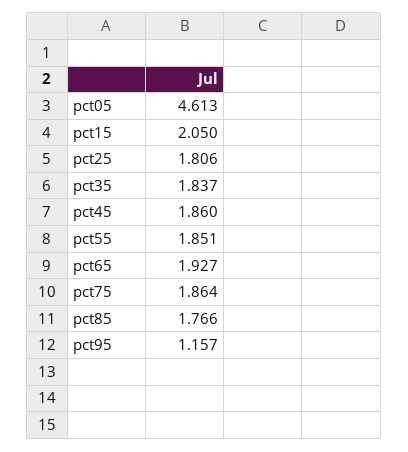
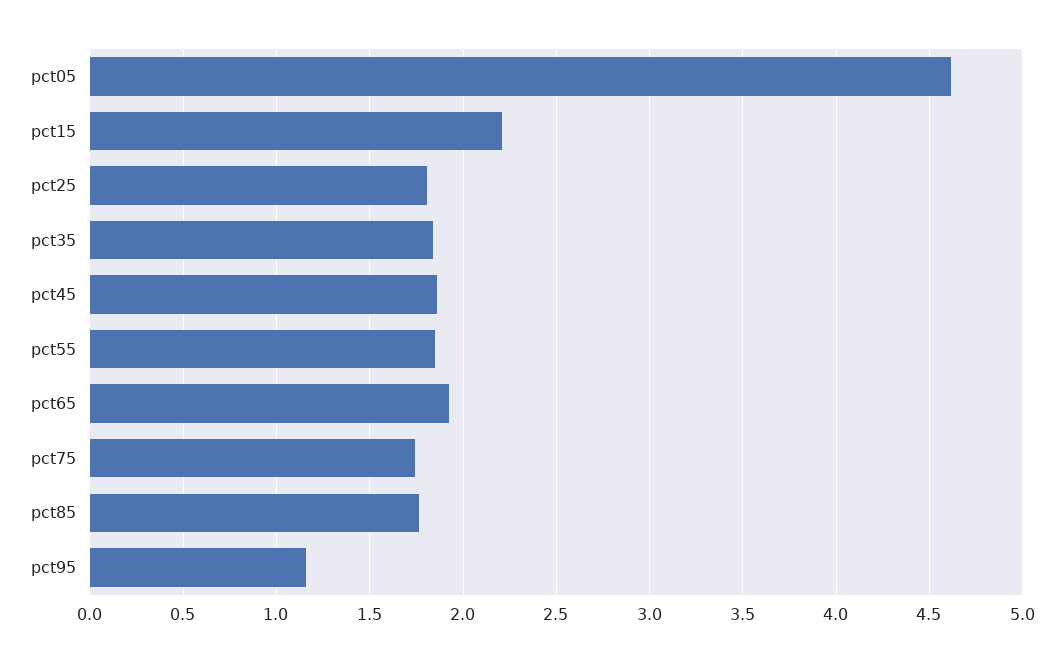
pct15: 2.05 -> 2.2
pct75: 1.864 -> 1.75

